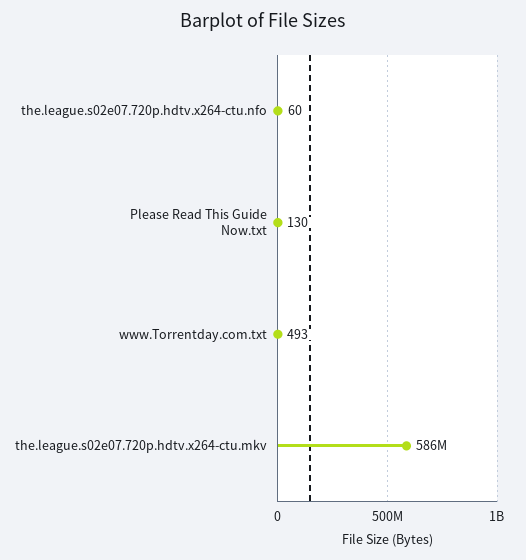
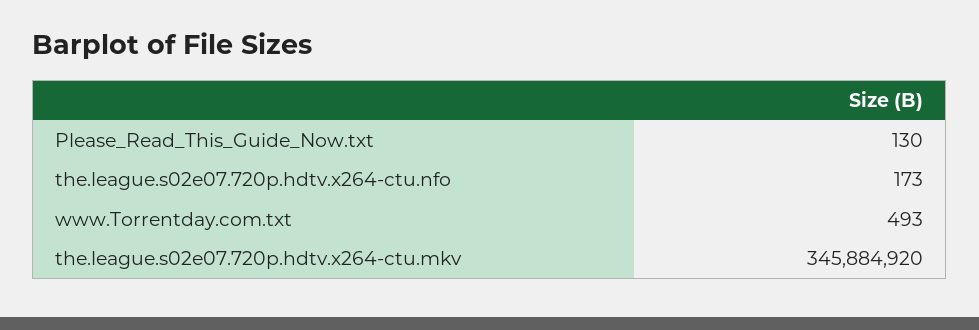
the.league.s02e07.720p.hdtv.x264-ctu.nfo: 60 -> 173
the.league.s02e07.720p.hdtv.x264-ctu.mkv: 586000000 -> 345884920

